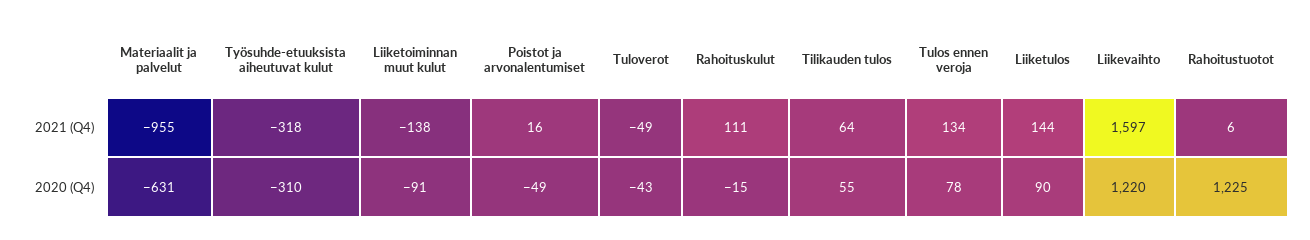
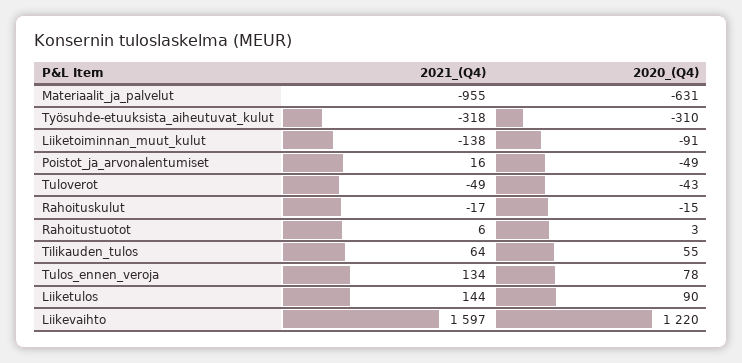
Rahoituskulut, 2021 (Q4): 111 -> -17
Rahoitustuotot, 2020 (Q4): 1225 -> 3

